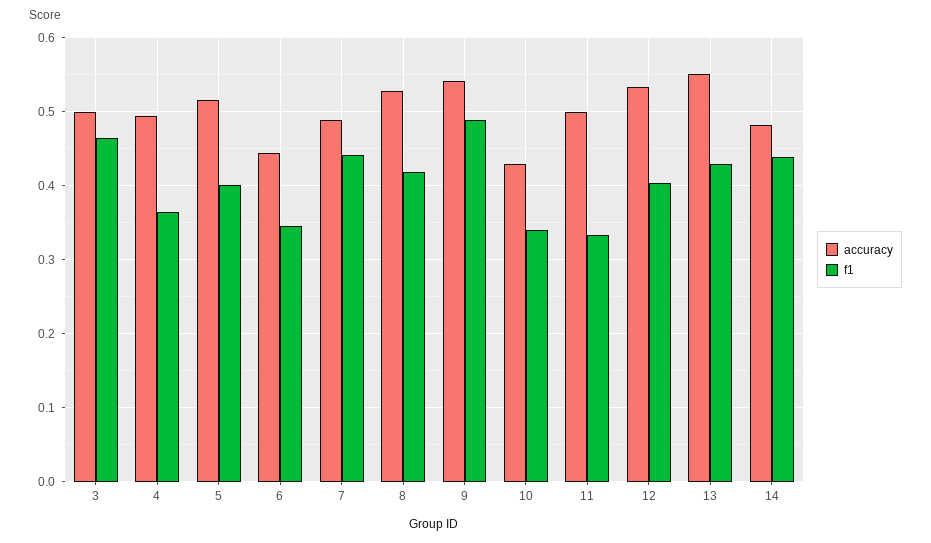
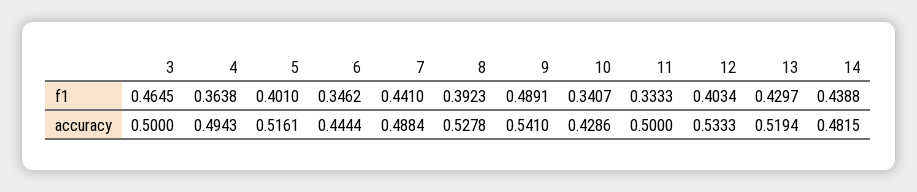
f1, 8: 0.42 -> 0.3923
accuracy, 13: 0.55 -> 0.5194

